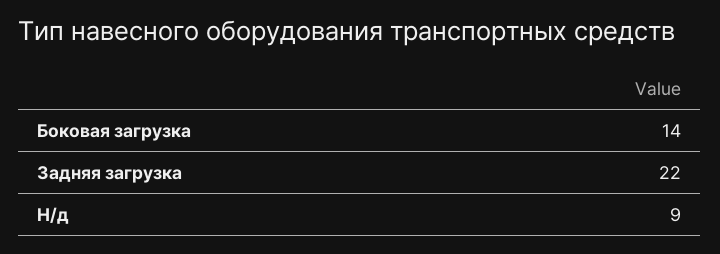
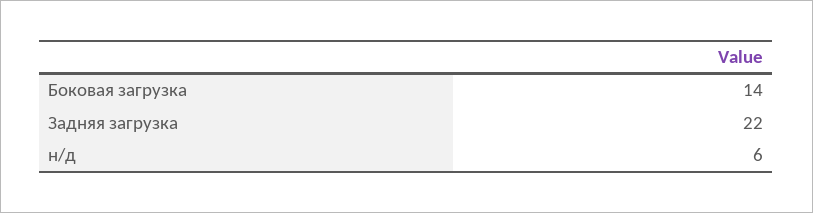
Н/д: 9 -> 6

